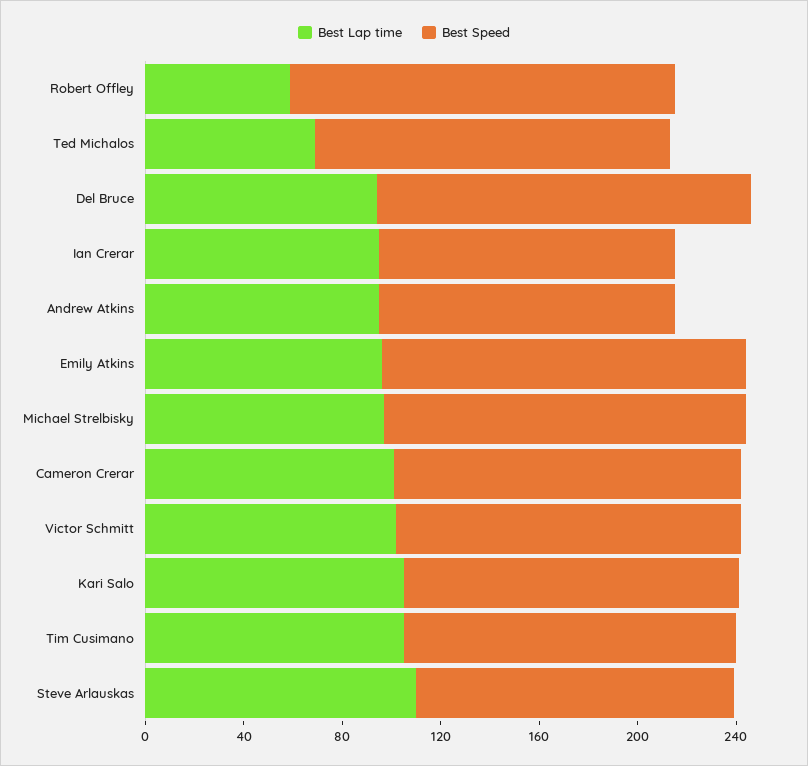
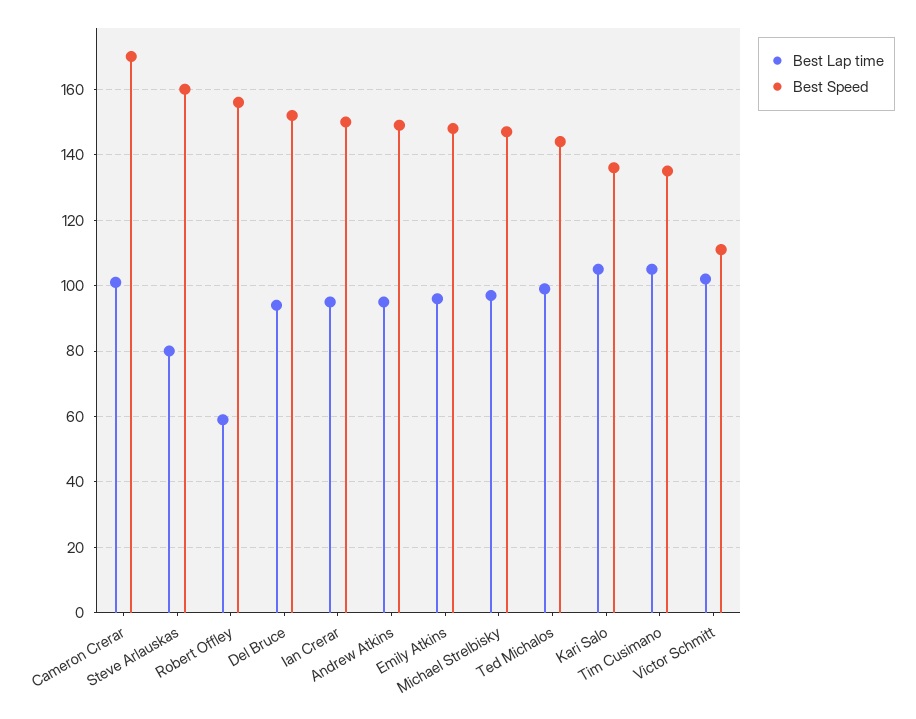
Best Lap time, Ted Michalos: 70 -> 100
Best Speed, Ian Crerar: 120 -> 150
Best Speed, Andrew Atkins: 120 -> 150
Best Speed, Cameron Crerar: 140 -> 170
Best Speed, Victor Schmitt: 140 -> 110
Best Lap time, Steve Arlauskas: 110 -> 80
Best Speed, Steve Arlauskas: 130 -> 160

